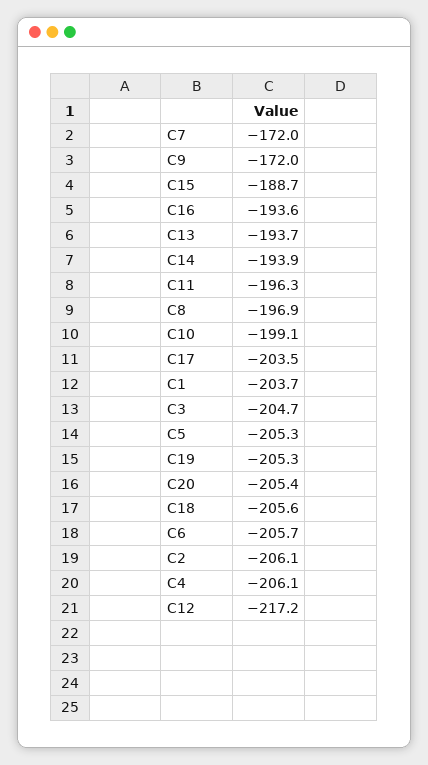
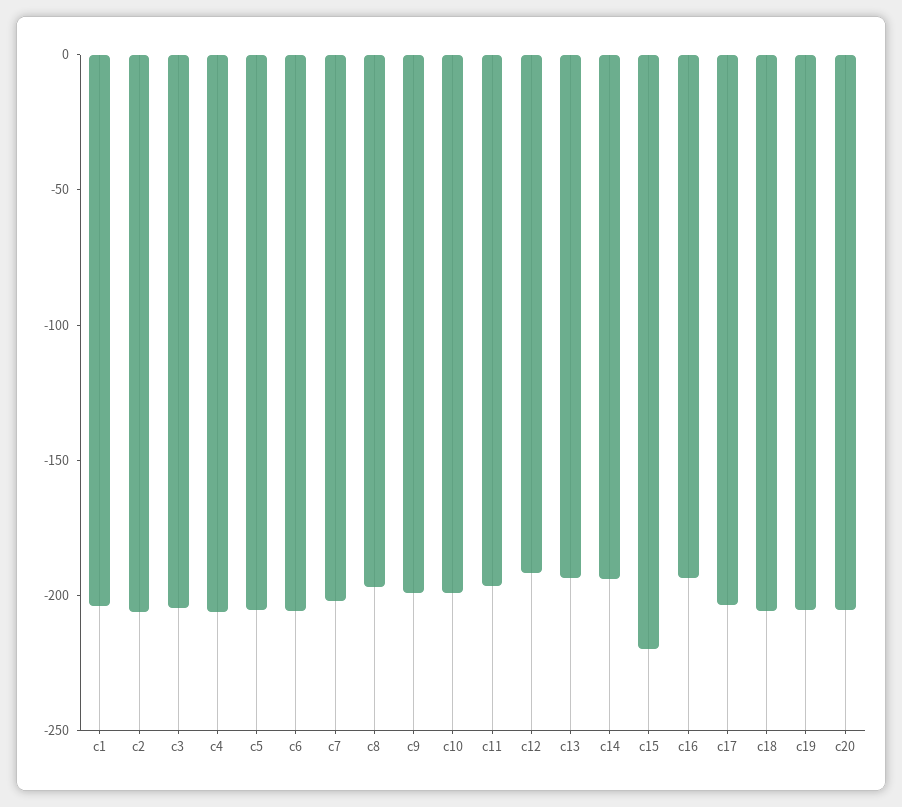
C7: -172 -> -200
C9: -172 -> -200
C15: -188.7 -> -220
C12: -217.2 -> -190

